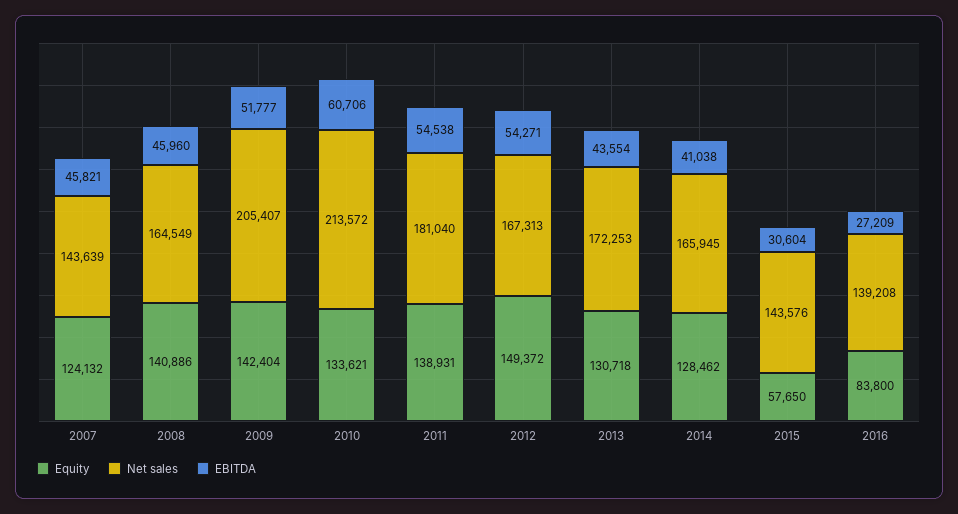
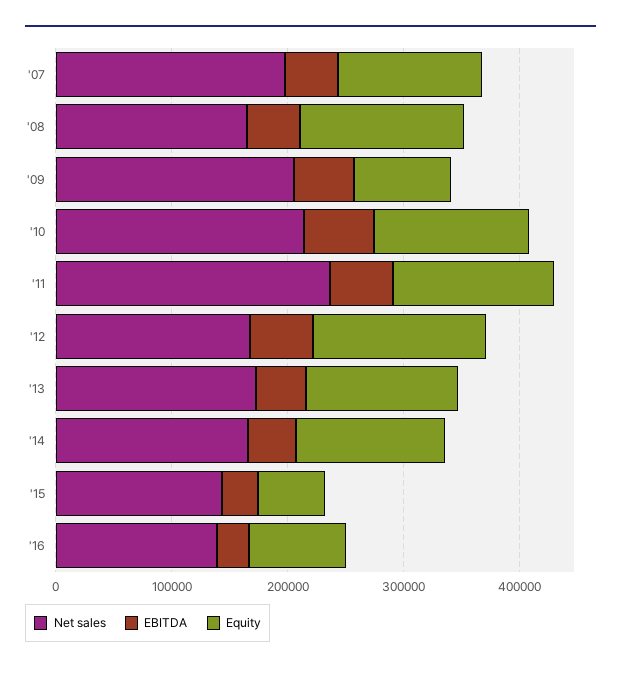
Net sales, 2007: 143639 -> 200000
Equity, 2009: 142404 -> 80000
Net sales, 2011: 181040 -> 240000

